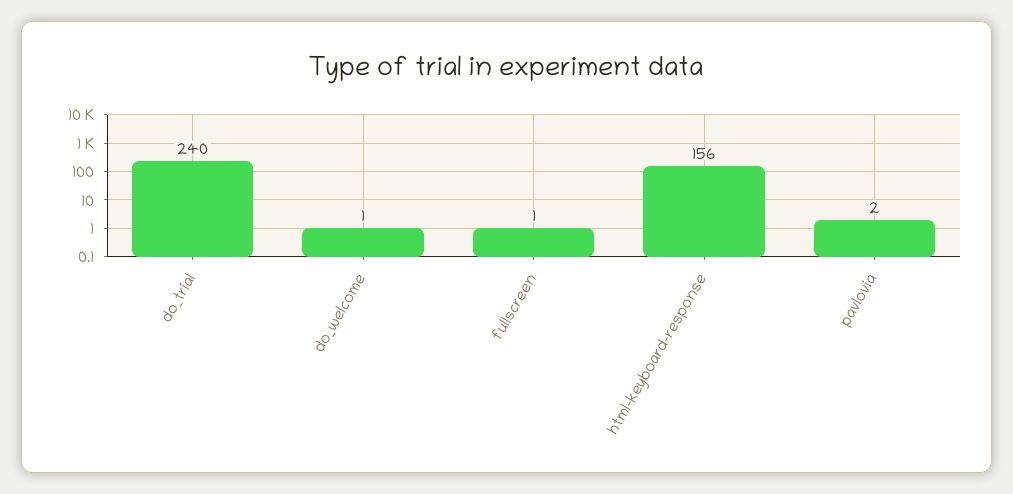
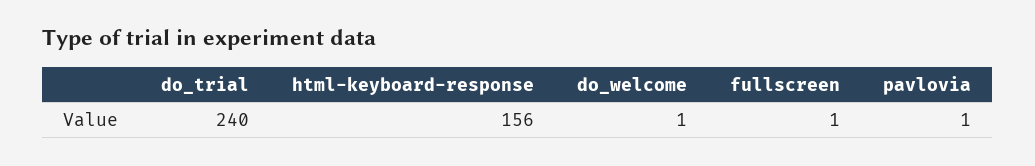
pavlovia: 2 -> 1

